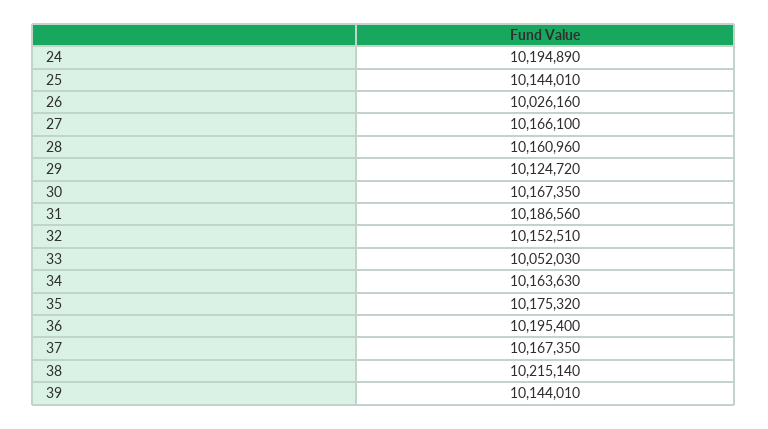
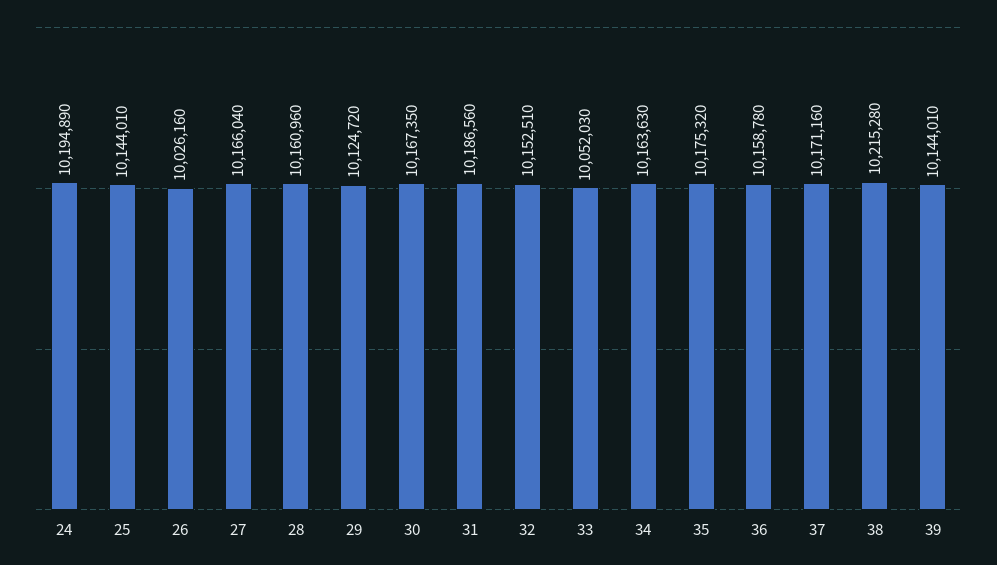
27: 10166100 -> 10166040
36: 10195400 -> 10158780
37: 10167350 -> 10171160
38: 10215140 -> 10215280

